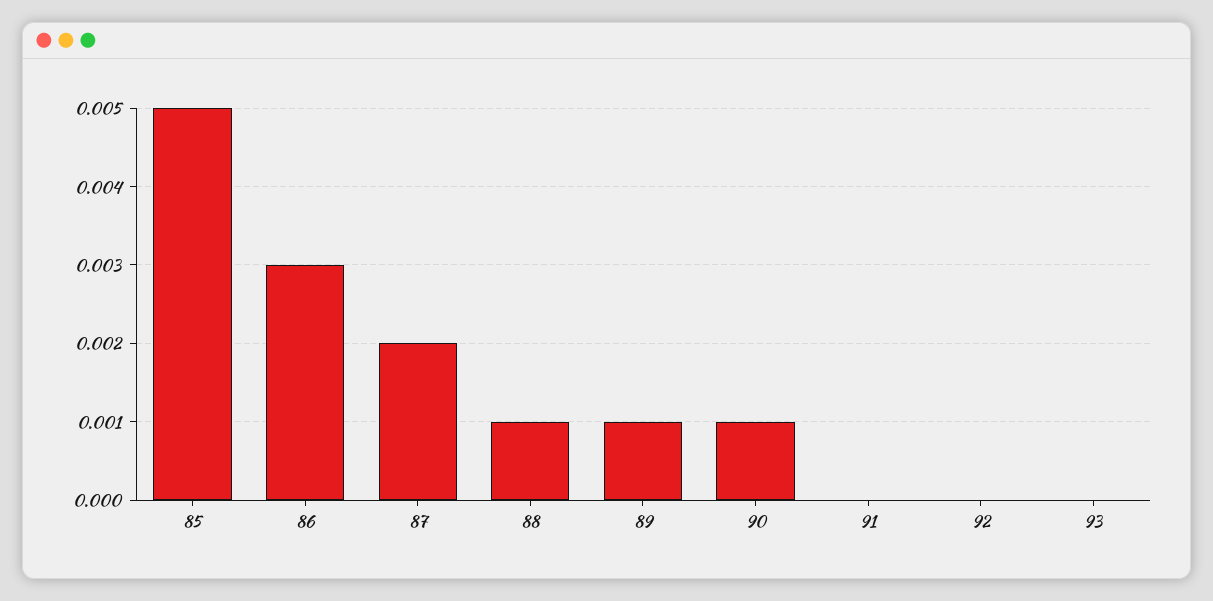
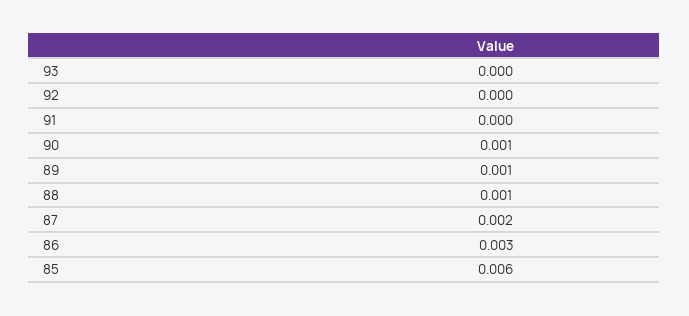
85: 0.005 -> 0.006

